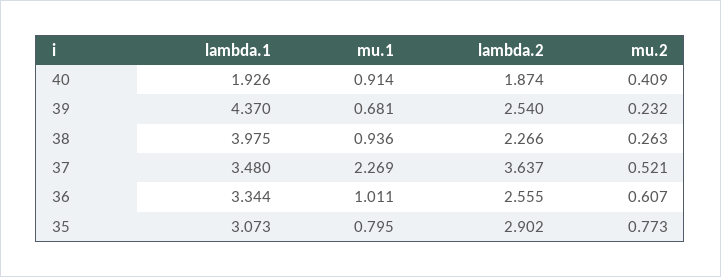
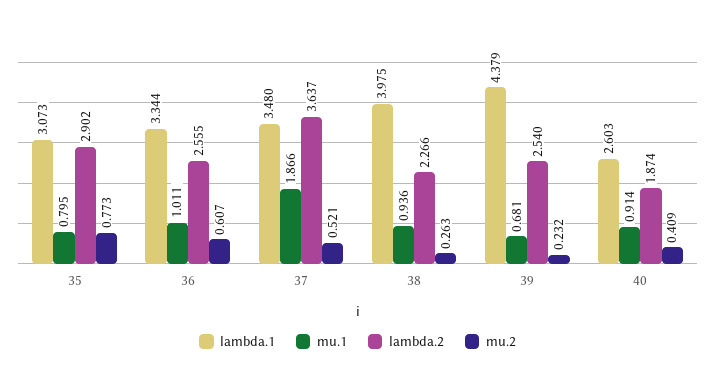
lambda.1, 40: 1.926 -> 2.603
lambda.1, 39: 4.37 -> 4.379
mu.1, 37: 2.269 -> 1.866

